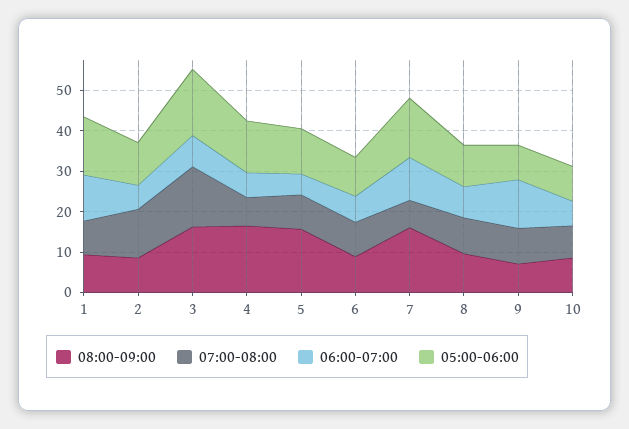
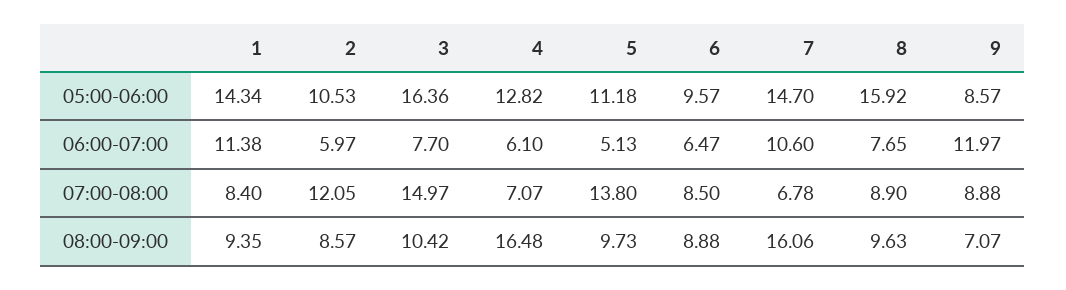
08:00-09:00, 3: 16 -> 10.42
08:00-09:00, 5: 16 -> 9.73
07:00-08:00, 5: 8 -> 13.8
05:00-06:00, 8: 10 -> 15.92
08:00-09:00, 10: 8 -> none
07:00-08:00, 10: 8 -> none
06:00-07:00, 10: 6 -> none
05:00-06:00, 10: 8 -> none

